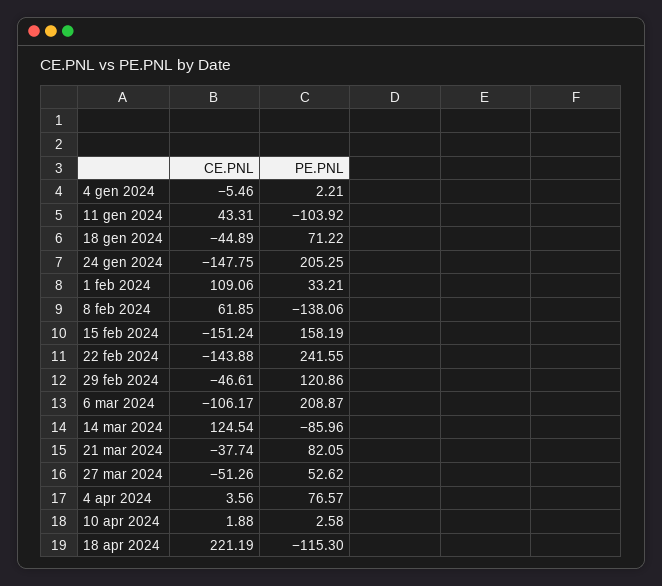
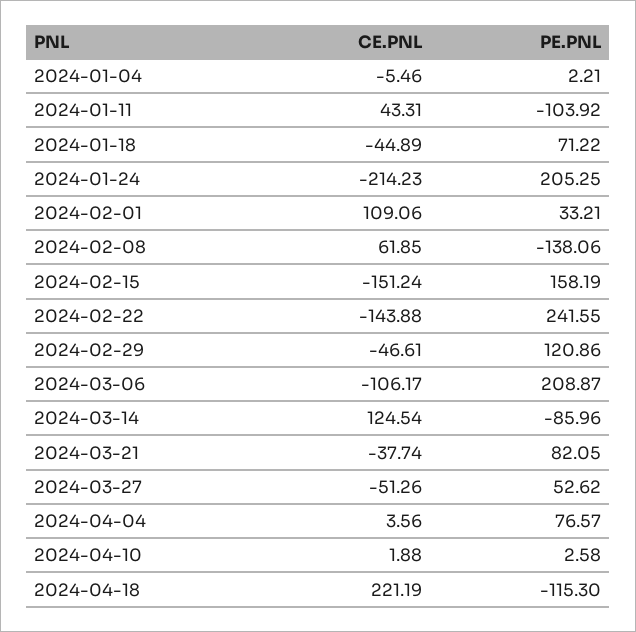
CE.PNL, 24 gen 2024: -147.75 -> -214.23

